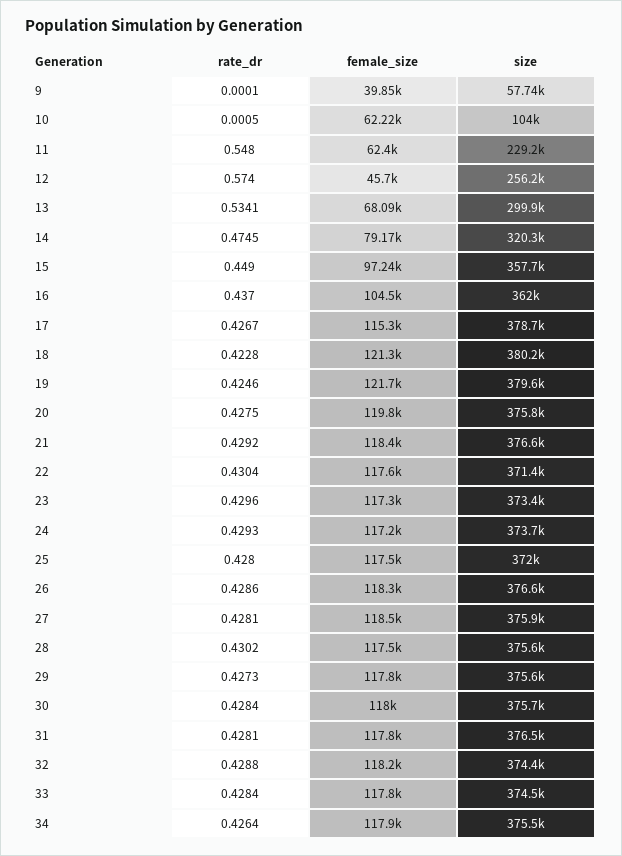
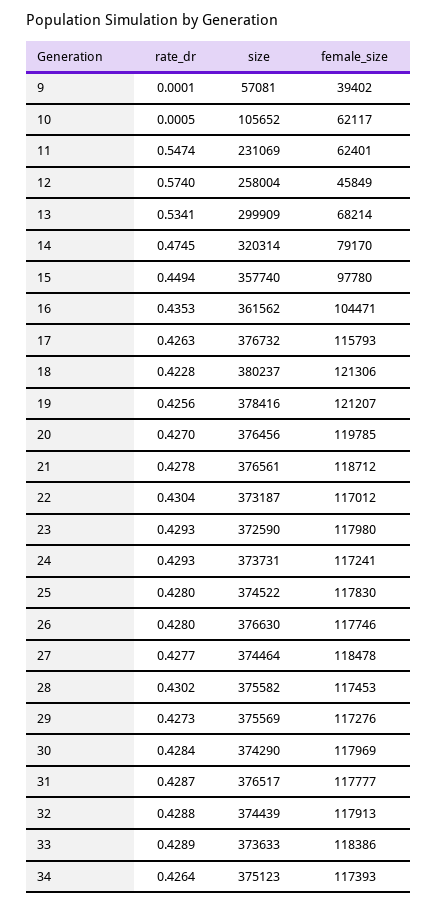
female_size, 9: 39850 -> 39402
size, 9: 57740 -> 57081
female_size, 10: 62220 -> 62117
size, 10: 104000 -> 105652
rate_dr, 11: 0.548 -> 0.5474
size, 11: 229200 -> 231069
female_size, 12: 45700 -> 45849
size, 12: 256200 -> 258004
female_size, 13: 68090 -> 68214
rate_dr, 15: 0.449 -> 0.4494
female_size, 15: 97240 -> 97780
rate_dr, 16: 0.437 -> 0.4353
size, 16: 362000 -> 361562
rate_dr, 17: 0.4267 -> 0.4263
female_size, 17: 115300 -> 115793
size, 17: 378700 -> 376732
rate_dr, 19: 0.4246 -> 0.4256
female_size, 19: 121700 -> 121207
size, 19: 379600 -> 378416
rate_dr, 20: 0.4275 -> 0.427
size, 20: 375800 -> 376456
rate_dr, 21: 0.4292 -> 0.4278
female_size, 21: 118400 -> 118712
female_size, 22: 117600 -> 117012
size, 22: 371400 -> 373187
rate_dr, 23: 0.4296 -> 0.4293
female_size, 23: 117300 -> 117980
size, 23: 373400 -> 372590
female_size, 25: 117500 -> 117830
size, 25: 372000 -> 374522
rate_dr, 26: 0.4286 -> 0.428
female_size, 26: 118300 -> 117746
rate_dr, 27: 0.4281 -> 0.4277
size, 27: 375900 -> 374464
female_size, 29: 117800 -> 117276
size, 30: 375700 -> 374290
rate_dr, 31: 0.4281 -> 0.4287
female_size, 32: 118200 -> 117913
rate_dr, 33: 0.4284 -> 0.4289
female_size, 33: 117800 -> 118386
size, 33: 374500 -> 373633
female_size, 34: 117900 -> 117393
size, 34: 375500 -> 375123

